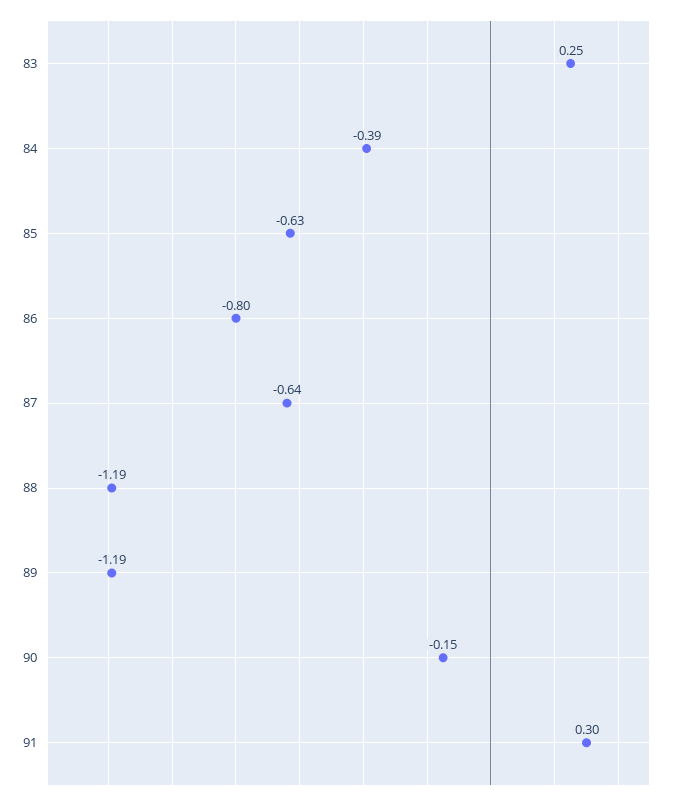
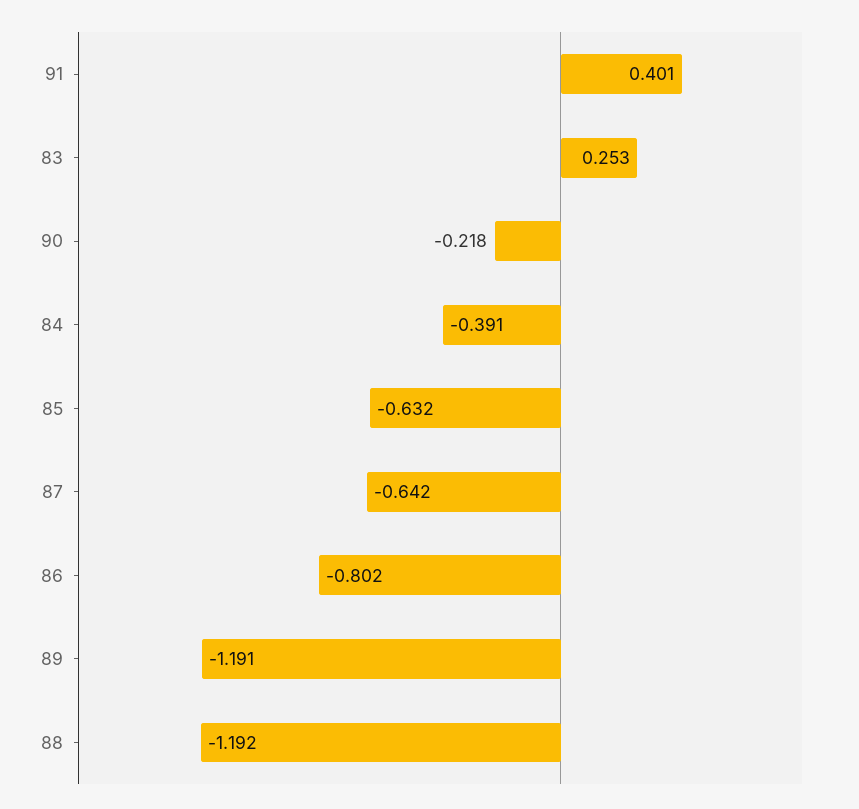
90: -0.15 -> -0.218
91: 0.3 -> 0.401

